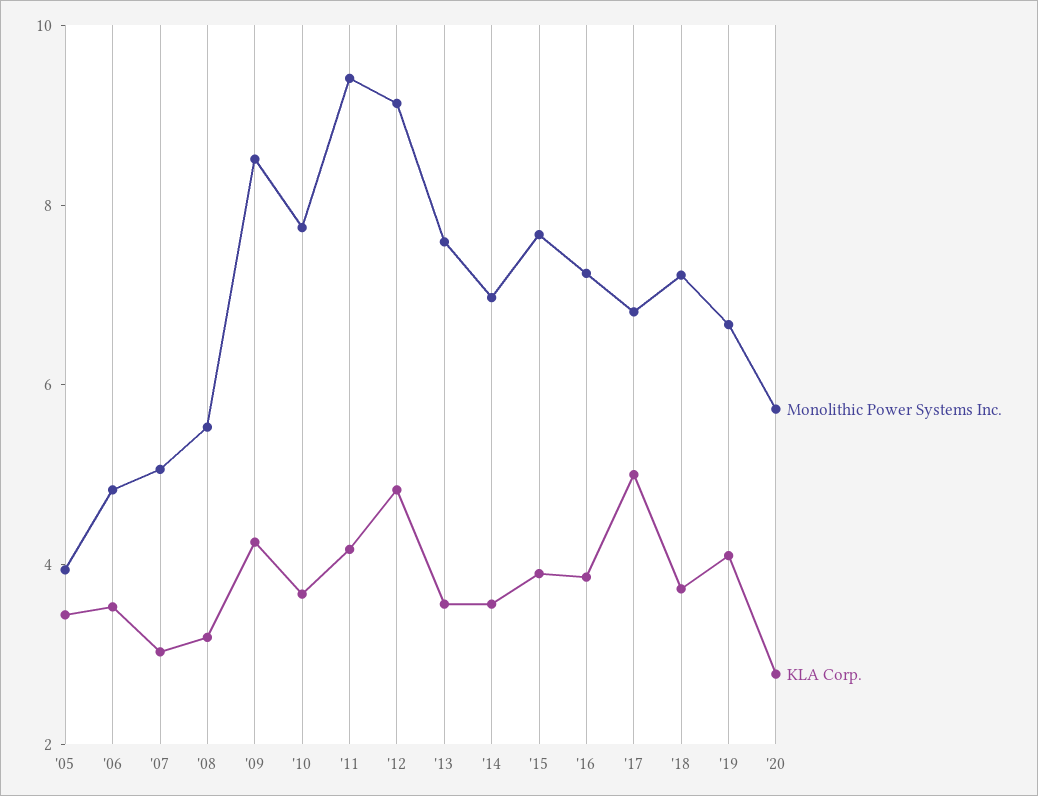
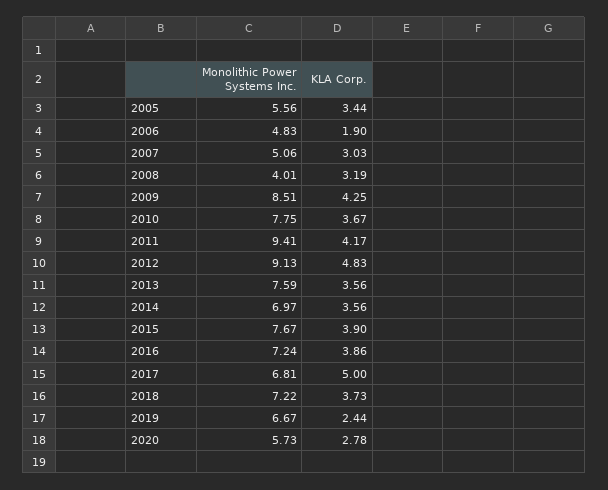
Monolithic Power Systems Inc., '05: 4 -> 5.56
KLA Corp., '06: 3.5 -> 1.9
Monolithic Power Systems Inc., '08: 5.5 -> 4.01
KLA Corp., '19: 4 -> 2.44

